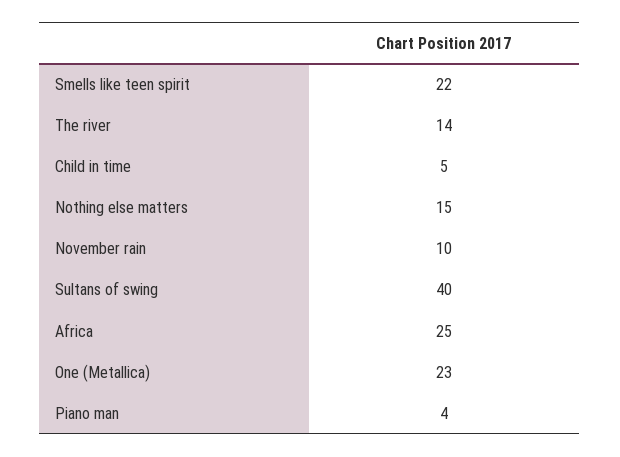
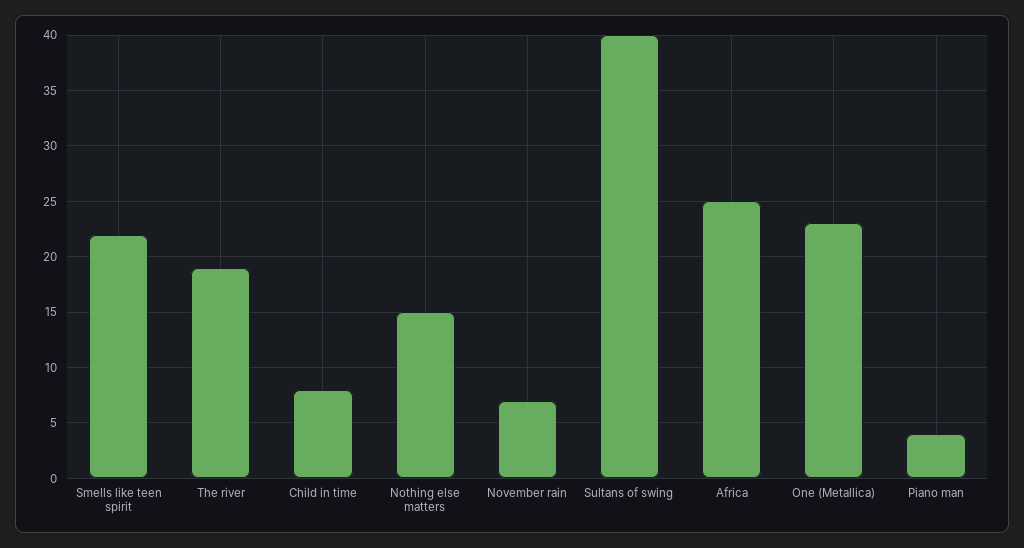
The river: 14 -> 19
Child in time: 5 -> 8
November rain: 10 -> 7

